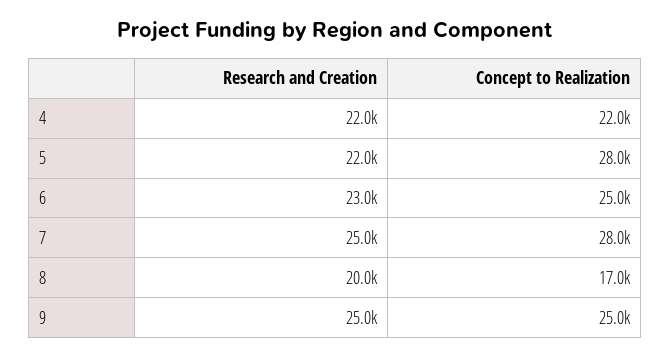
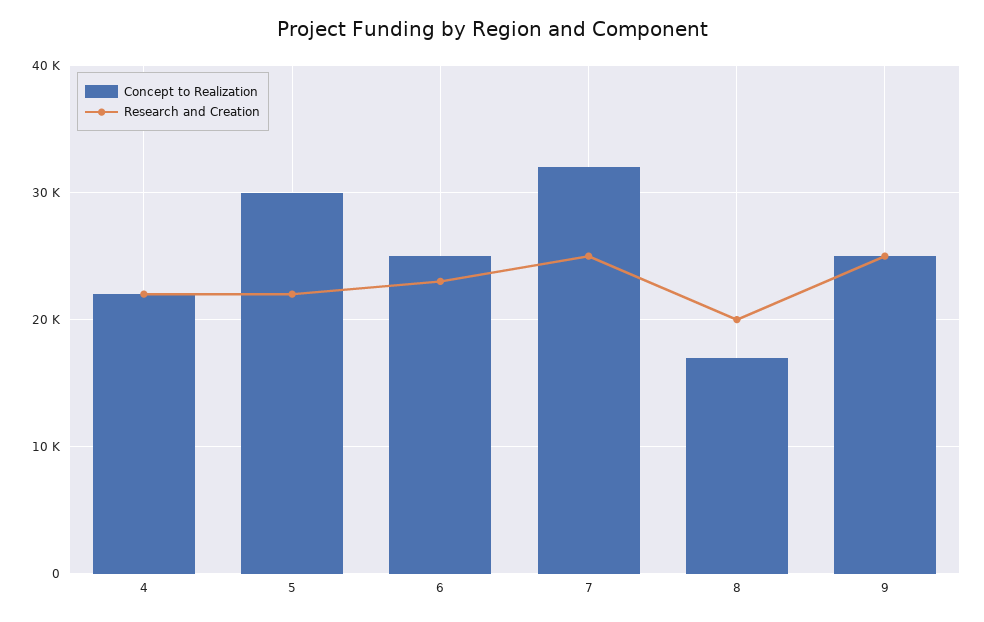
Concept to Realization, 5: 28000 -> 30000
Concept to Realization, 7: 28000 -> 32000

